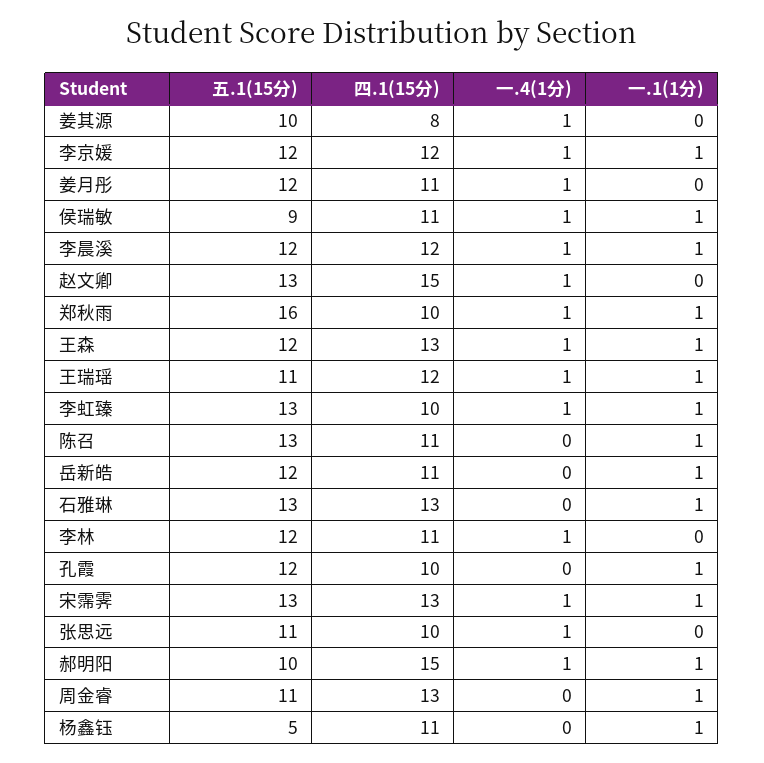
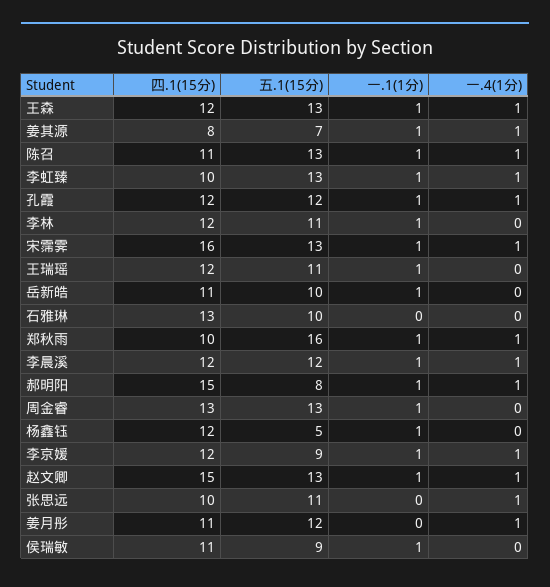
五.1(15分), 姜其源: 10 -> 7
一.1(1分), 姜其源: 0 -> 1
五.1(15分), 李京媛: 12 -> 9
一.4(1分), 侯瑞敏: 1 -> 0
一.1(1分), 赵文卿: 0 -> 1
五.1(15分), 王森: 12 -> 13
四.1(15分), 王森: 13 -> 12
一.4(1分), 王瑞瑶: 1 -> 0
一.4(1分), 陈召: 0 -> 1
五.1(15分), 岳新皓: 12 -> 10
五.1(15分), 石雅琳: 13 -> 10
一.1(1分), 石雅琳: 1 -> 0
五.1(15分), 李林: 12 -> 11
四.1(15分), 李林: 11 -> 12
一.4(1分), 李林: 1 -> 0
一.1(1分), 李林: 0 -> 1
四.1(15分), 孔霞: 10 -> 12
一.4(1分), 孔霞: 0 -> 1
四.1(15分), 宋霈霁: 13 -> 16
五.1(15分), 郝明阳: 10 -> 8
五.1(15分), 周金睿: 11 -> 13
四.1(15分), 杨鑫钰: 11 -> 12

